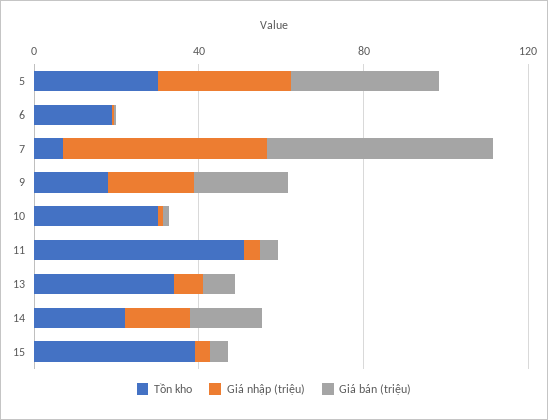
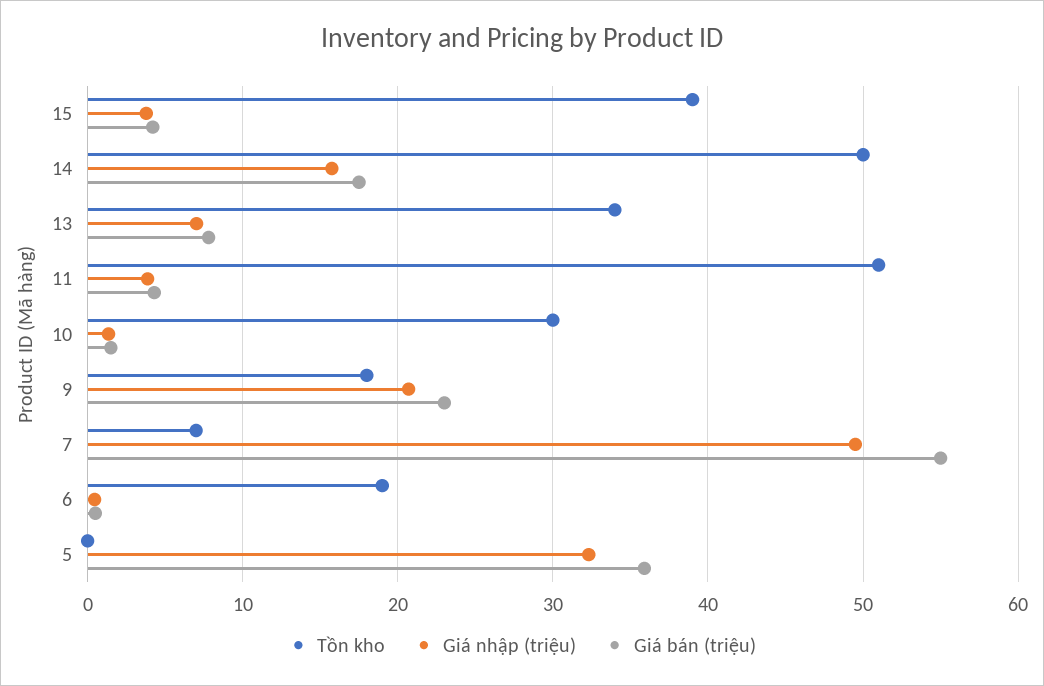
Tồn kho, 5: 30 -> 0
Tồn kho, 14: 20 -> 50

